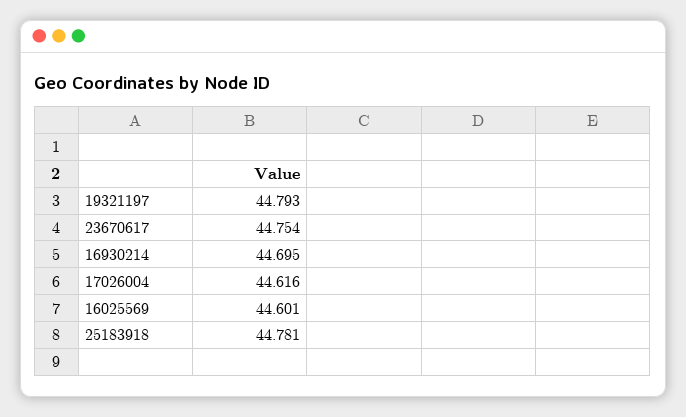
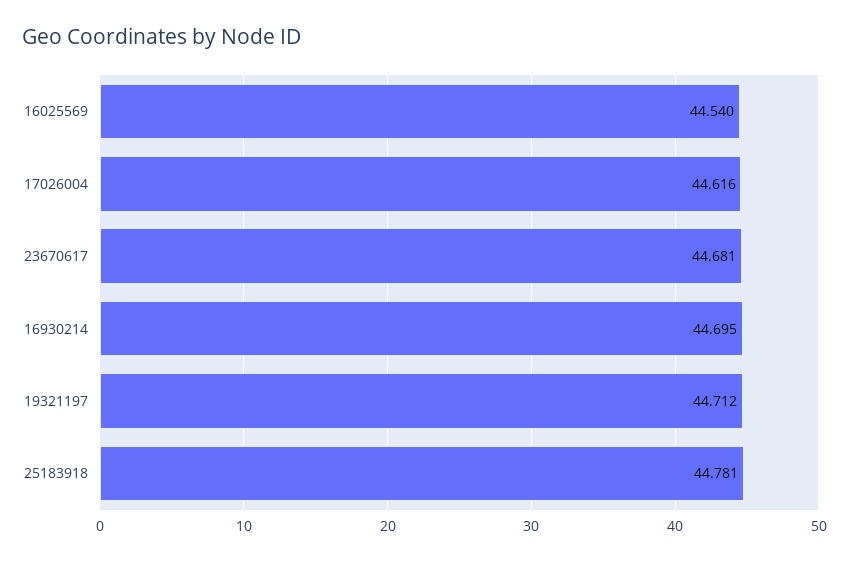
19321197: 44.793 -> 44.712
23670617: 44.754 -> 44.681
16025569: 44.601 -> 44.54

